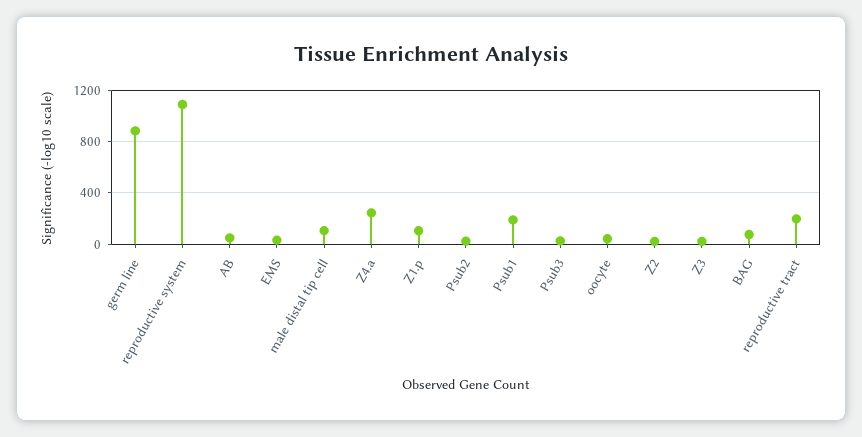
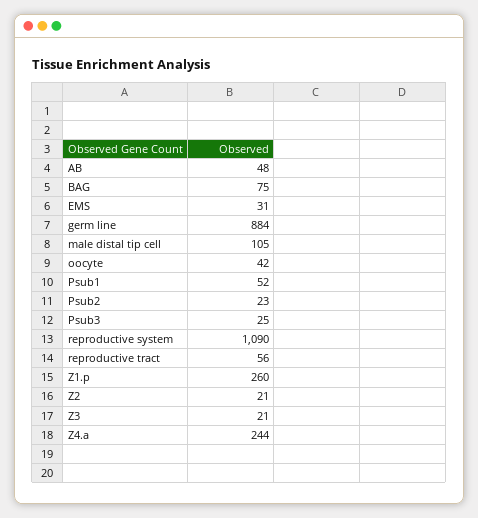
Z1.p: 100 -> 260
Psub1: 200 -> 52
reproductive tract: 200 -> 56

